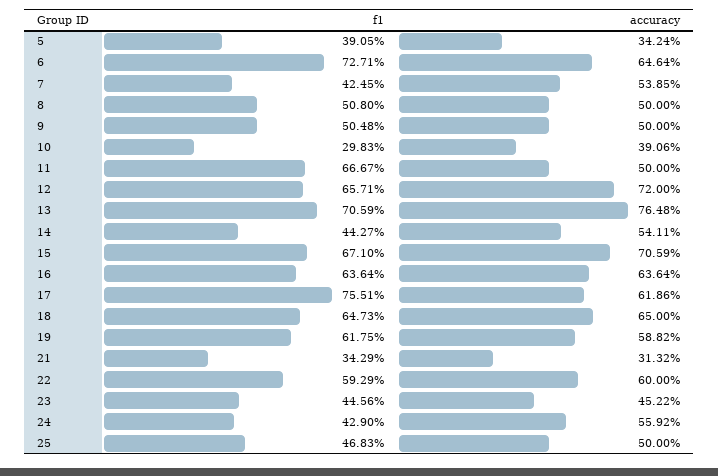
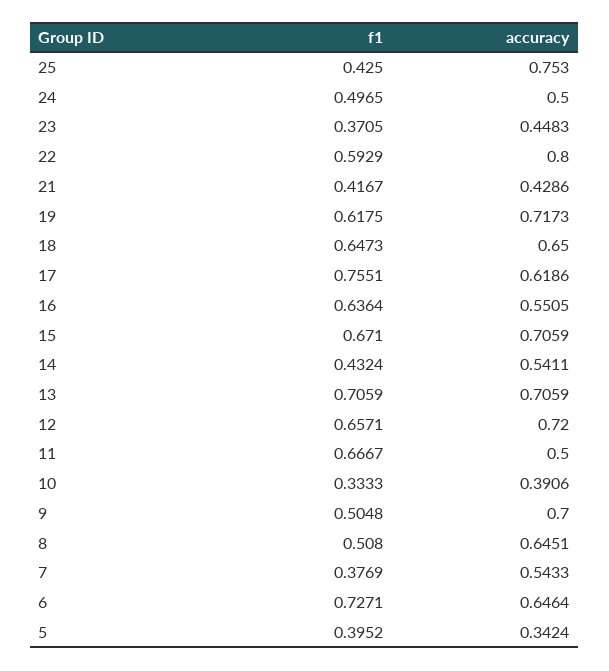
f1, 5: 0.3905 -> 0.3952
f1, 7: 0.4245 -> 0.3769
accuracy, 7: 0.5385 -> 0.5433
accuracy, 8: 0.5 -> 0.6451
accuracy, 9: 0.5 -> 0.7
f1, 10: 0.2983 -> 0.3333
accuracy, 13: 0.7648 -> 0.7059
f1, 14: 0.4427 -> 0.4324
accuracy, 16: 0.6364 -> 0.5505
accuracy, 19: 0.5882 -> 0.7173
f1, 21: 0.3429 -> 0.4167
accuracy, 21: 0.3132 -> 0.4286
accuracy, 22: 0.6 -> 0.8
f1, 23: 0.4456 -> 0.3705
accuracy, 23: 0.4522 -> 0.4483
f1, 24: 0.429 -> 0.4965
accuracy, 24: 0.5592 -> 0.5
f1, 25: 0.4683 -> 0.425
accuracy, 25: 0.5 -> 0.753

